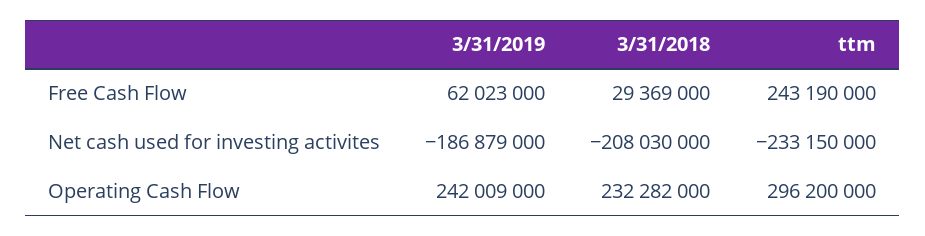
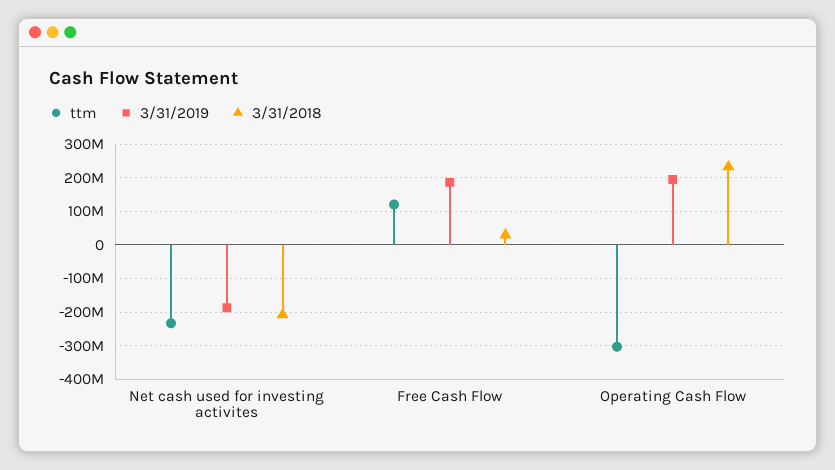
3/31/2019, Free Cash Flow: 62023000 -> 180000000
ttm, Free Cash Flow: 243190000 -> 120000000
3/31/2019, Operating Cash Flow: 242009000 -> 200000000
ttm, Operating Cash Flow: 296200000 -> -300000000

